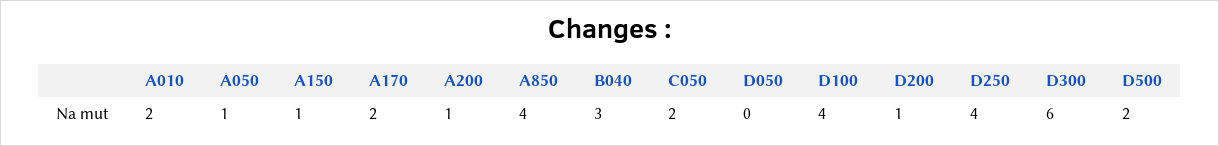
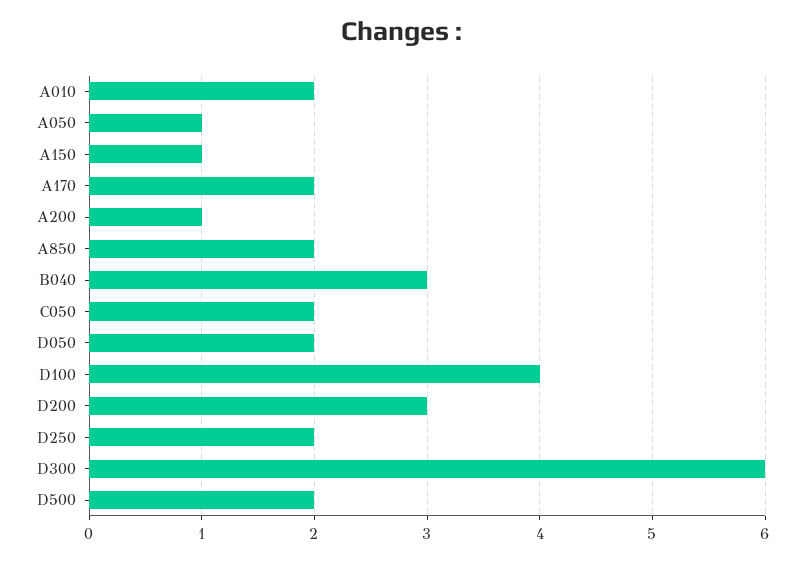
A850: 4 -> 2
D050: 0 -> 2
D200: 1 -> 3
D250: 4 -> 2

